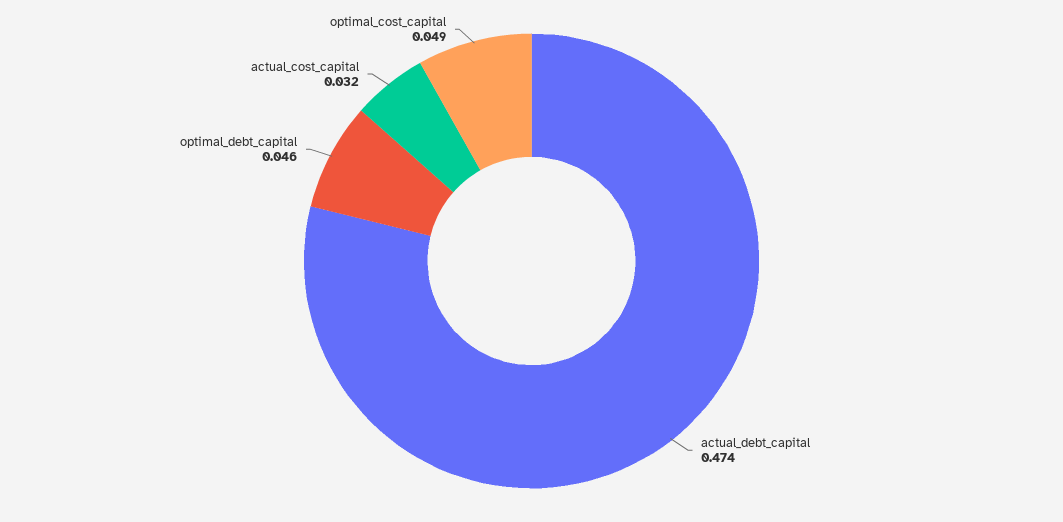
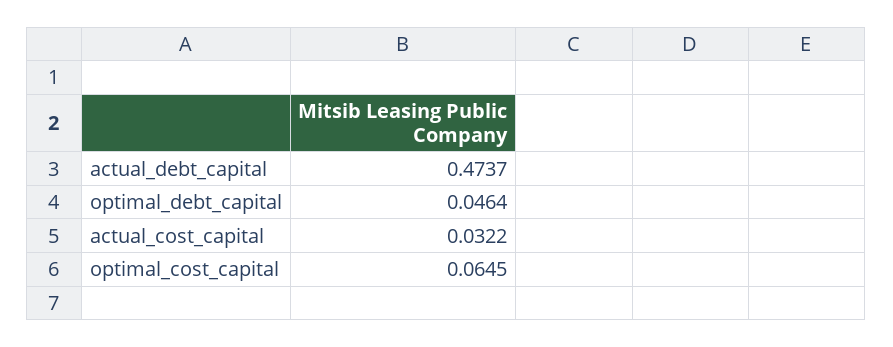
optimal_cost_capital: 0.049 -> 0.0645

